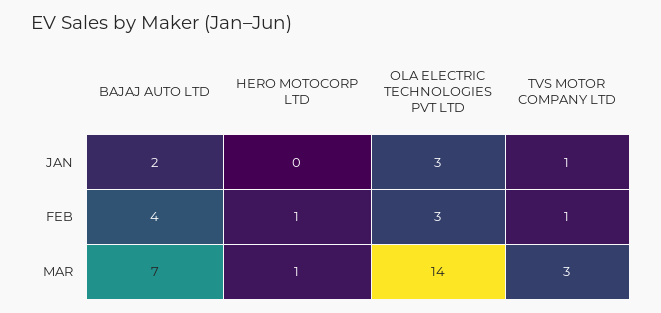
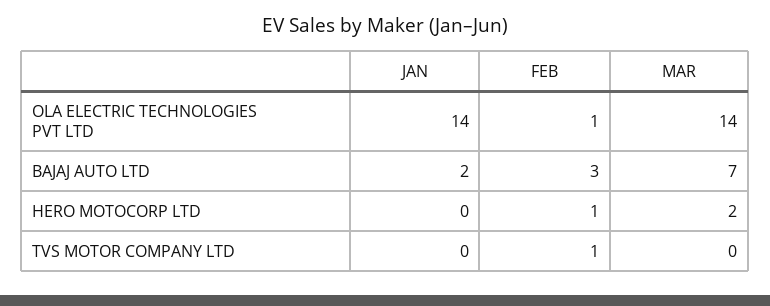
OLA ELECTRIC TECHNOLOGIES PVT LTD, JAN: 3 -> 14
TVS MOTOR COMPANY LTD, JAN: 1 -> 0
BAJAJ AUTO LTD, FEB: 4 -> 3
OLA ELECTRIC TECHNOLOGIES PVT LTD, FEB: 3 -> 1
HERO MOTOCORP LTD, MAR: 1 -> 2
TVS MOTOR COMPANY LTD, MAR: 3 -> 0

